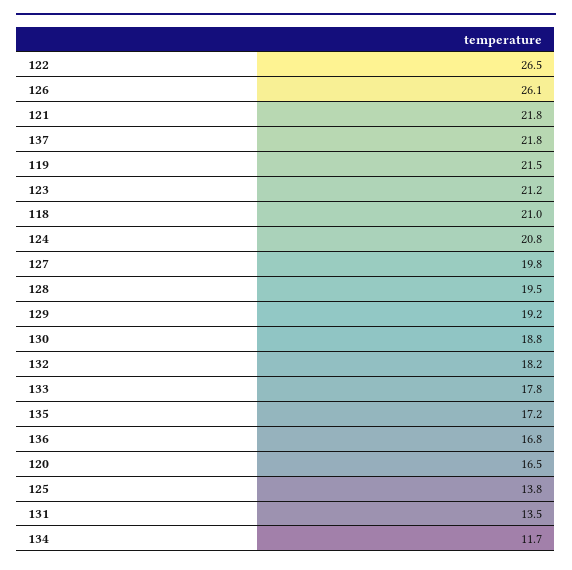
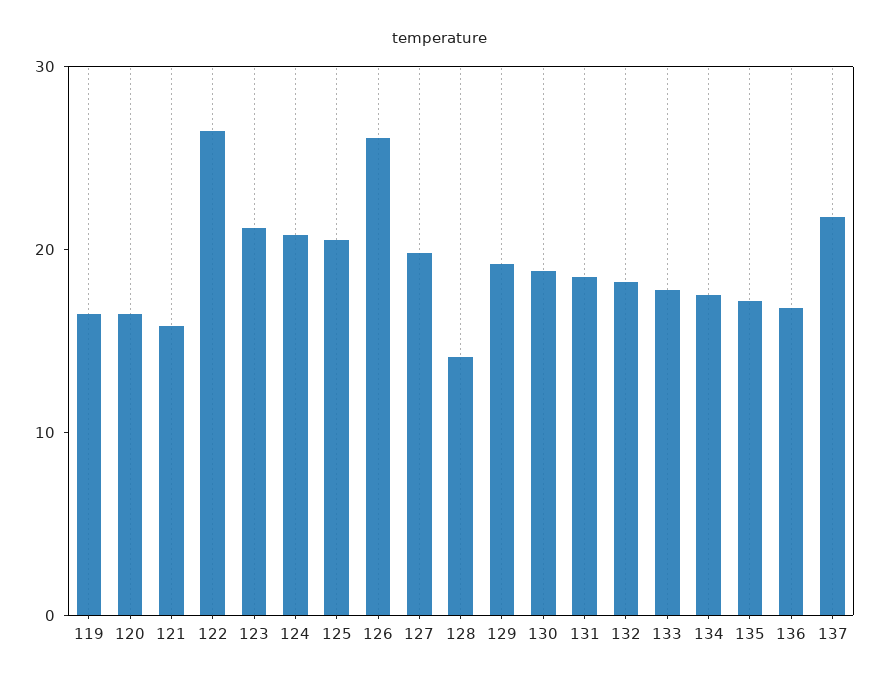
121: 21.8 -> 16
119: 21.5 -> 16
118: 21 -> none
128: 19.5 -> 14
125: 13.8 -> 20
131: 13.5 -> 18
134: 11.7 -> 18

